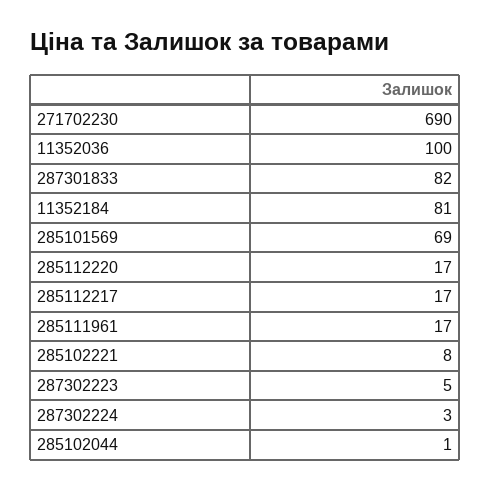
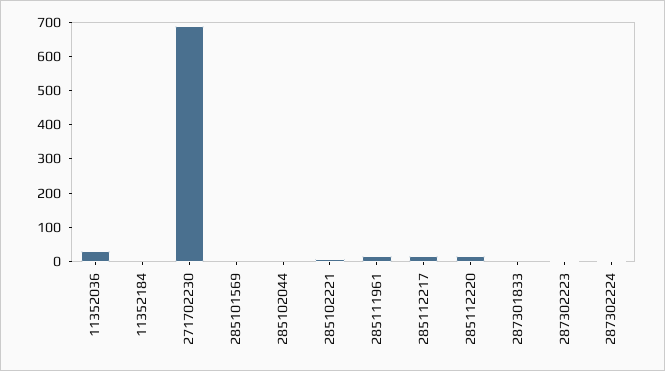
11352036: 100 -> 25
287301833: 82 -> 0
11352184: 81 -> 0
285101569: 69 -> 0

